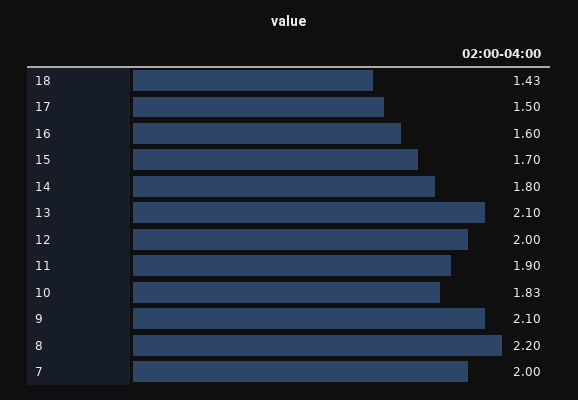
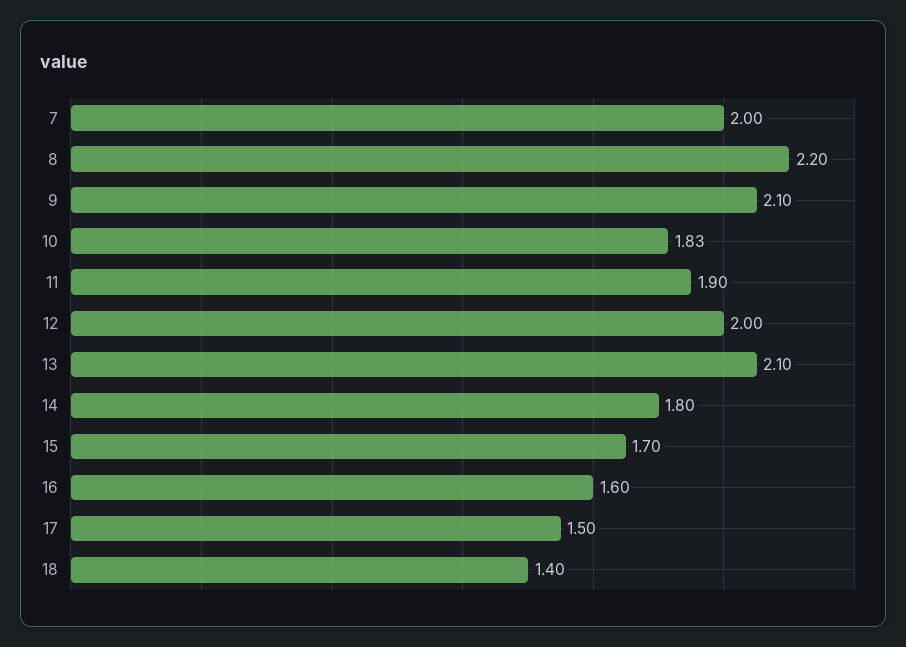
18: 1.43 -> 1.4

